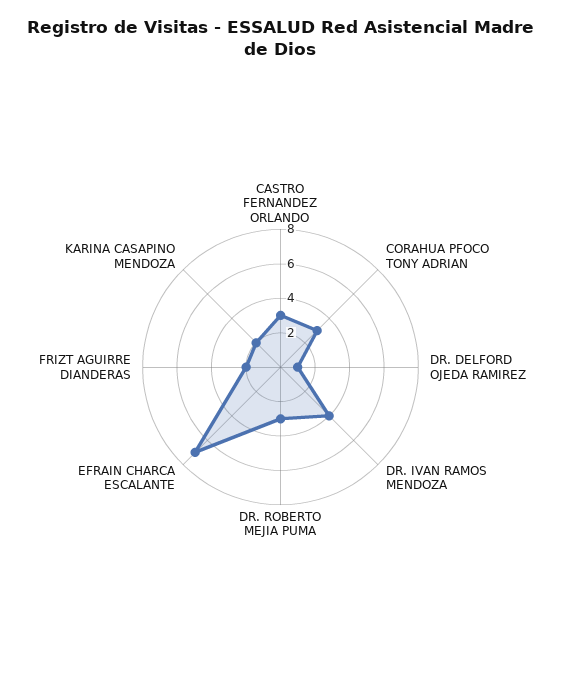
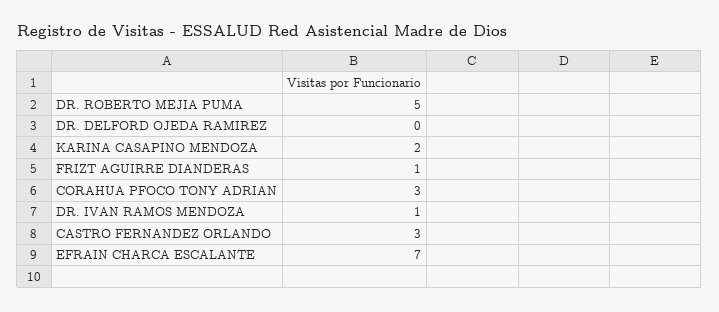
DR. DELFORD OJEDA RAMIREZ: 1 -> 0
DR. IVAN RAMOS MENDOZA: 4 -> 1
DR. ROBERTO MEJIA PUMA: 3 -> 5
FRIZT AGUIRRE DIANDERAS: 2 -> 1

